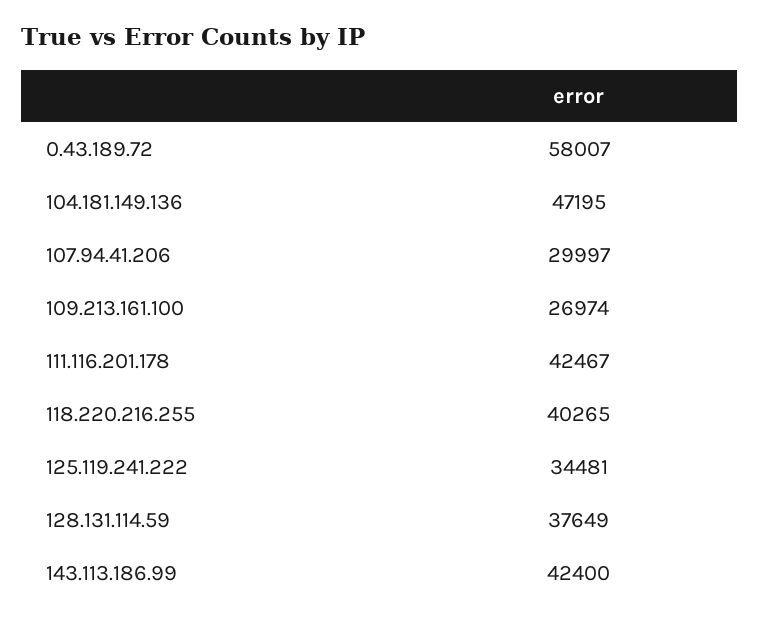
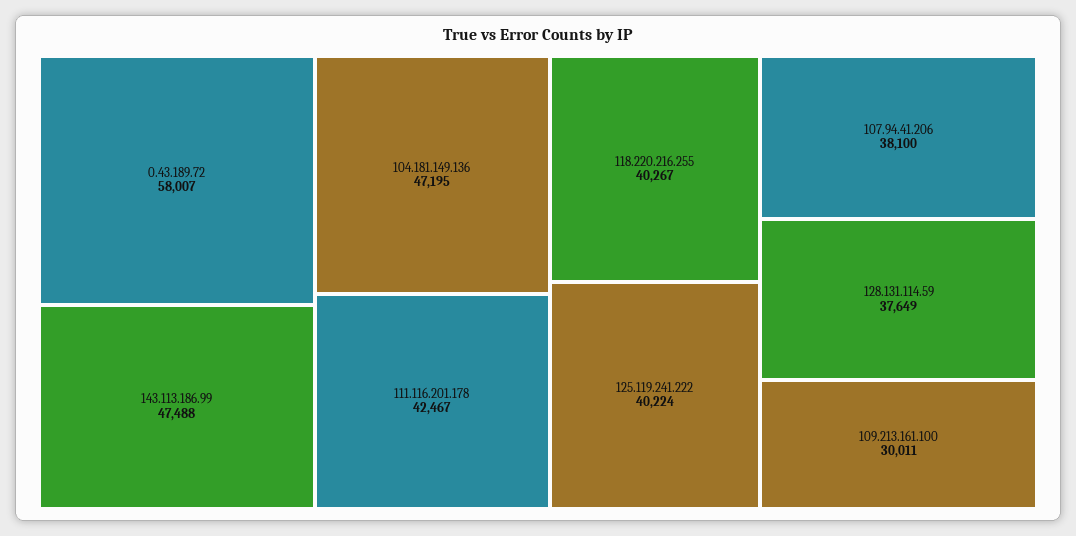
107.94.41.206: 29997 -> 38100
109.213.161.100: 26974 -> 30011
118.220.216.255: 40265 -> 40267
125.119.241.222: 34481 -> 40224
143.113.186.99: 42400 -> 47488

